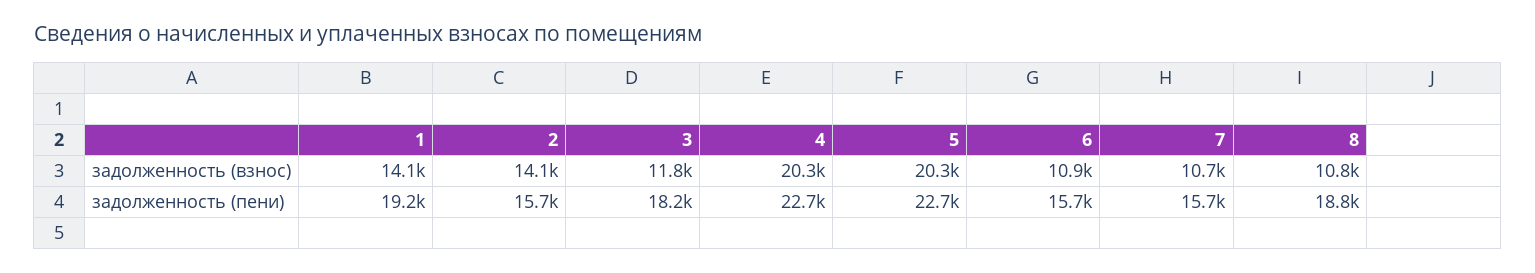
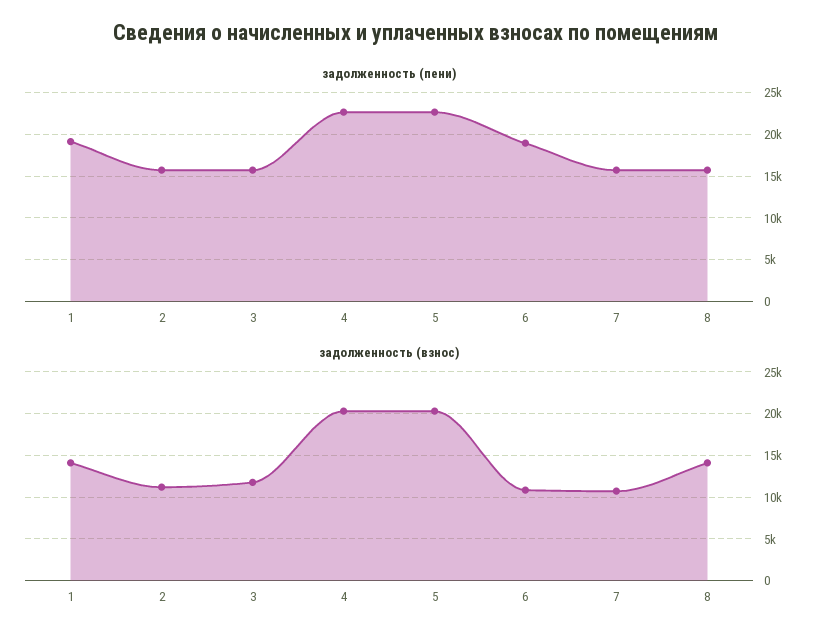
задолженность (взнос), 2: 14100 -> 11000
задолженность (взнос), 8: 10800 -> 14000
задолженность (пени), 3: 18200 -> 16000
задолженность (пени), 6: 15700 -> 19000
задолженность (пени), 8: 18800 -> 16000

